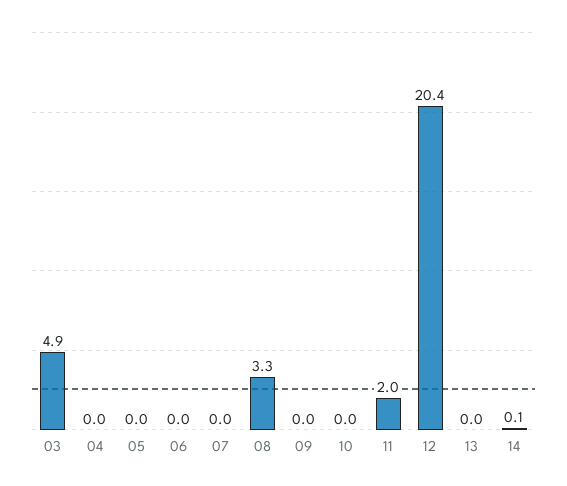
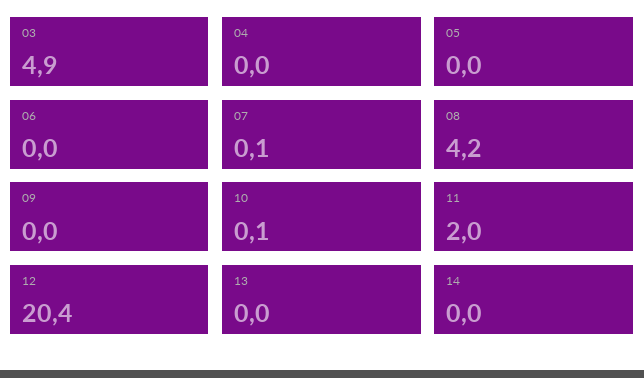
07: 0 -> 0.1
08: 3.3 -> 4.2
10: 0 -> 0.1
14: 0.1 -> 0

